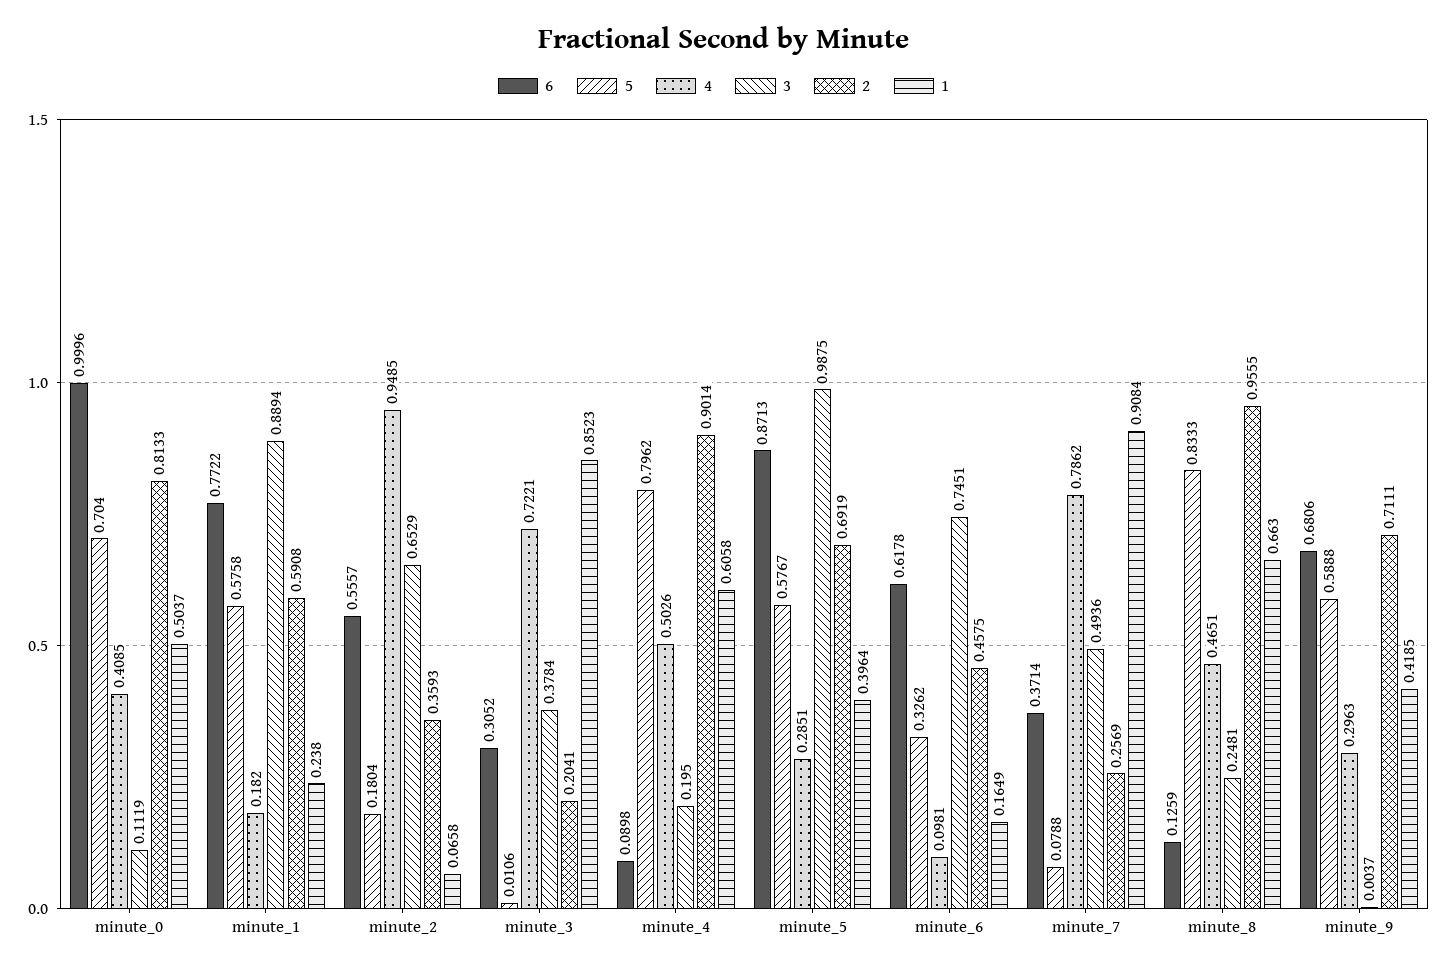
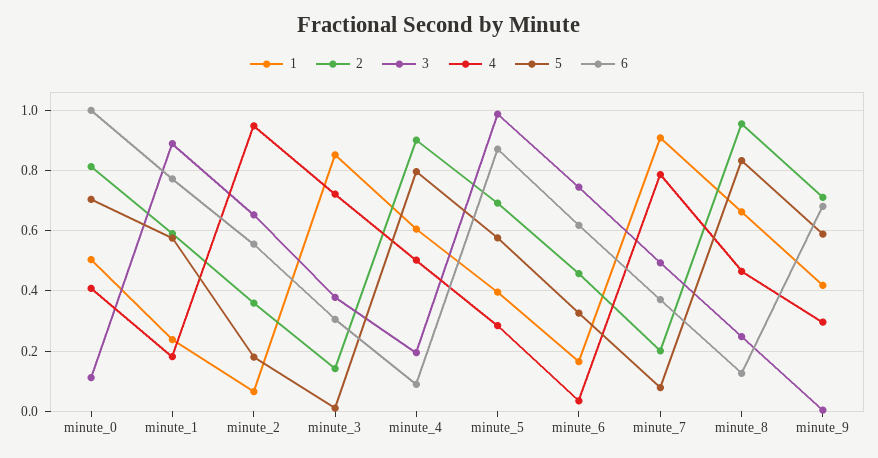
2, minute_3: 0.2041 -> 0.14
4, minute_6: 0.0981 -> 0.04
2, minute_7: 0.2569 -> 0.2

